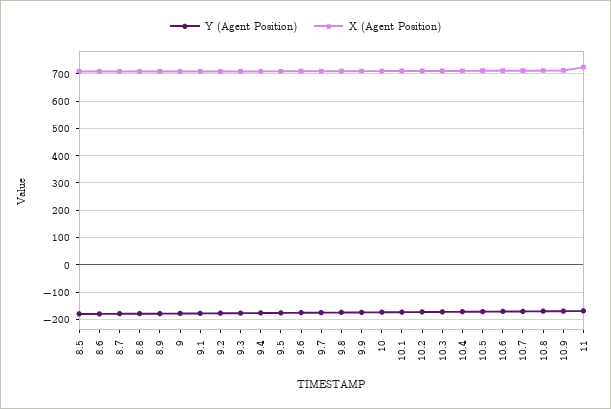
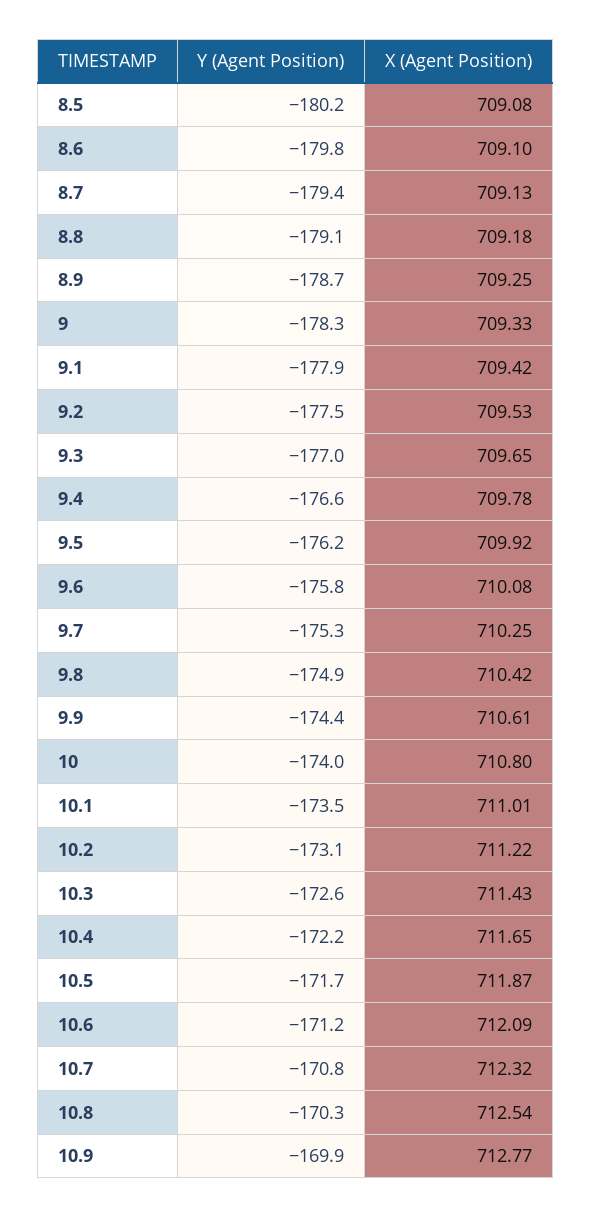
Y (Agent Position), 11: -175 -> none
X (Agent Position), 11: 725 -> none

